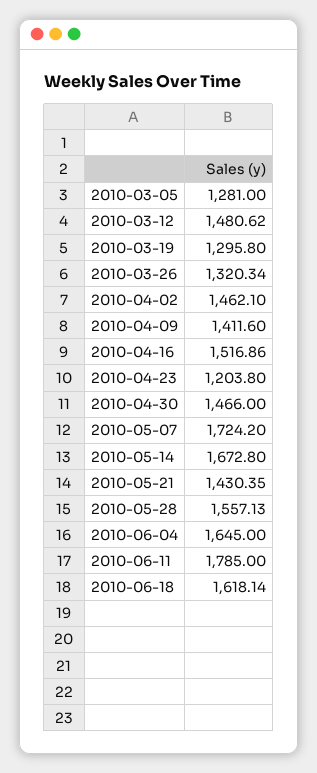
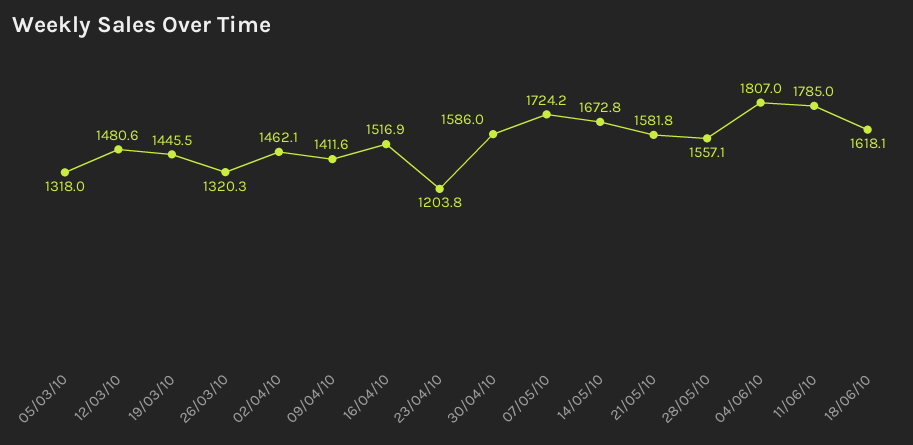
2010-03-05: 1281 -> 1318
2010-03-19: 1295.8 -> 1445.5
2010-04-30: 1466 -> 1586
2010-05-21: 1430.35 -> 1581.8
2010-06-04: 1645 -> 1807

